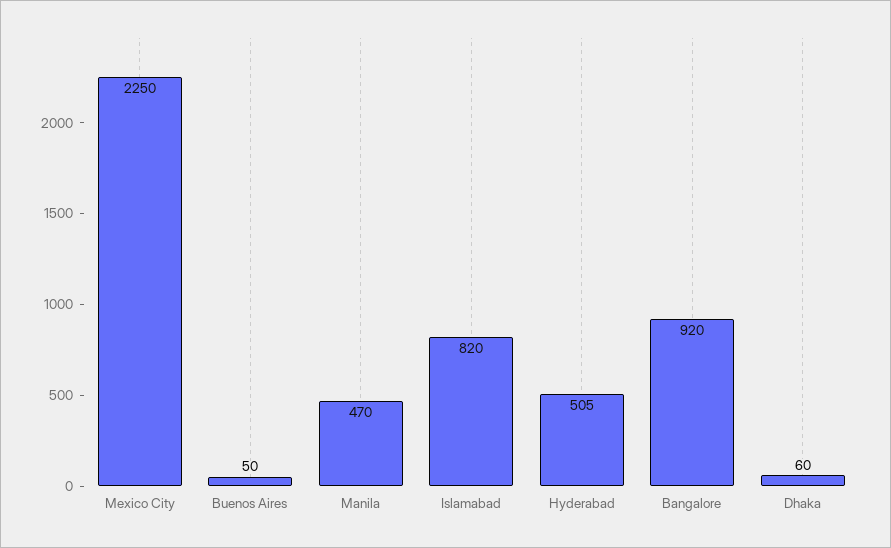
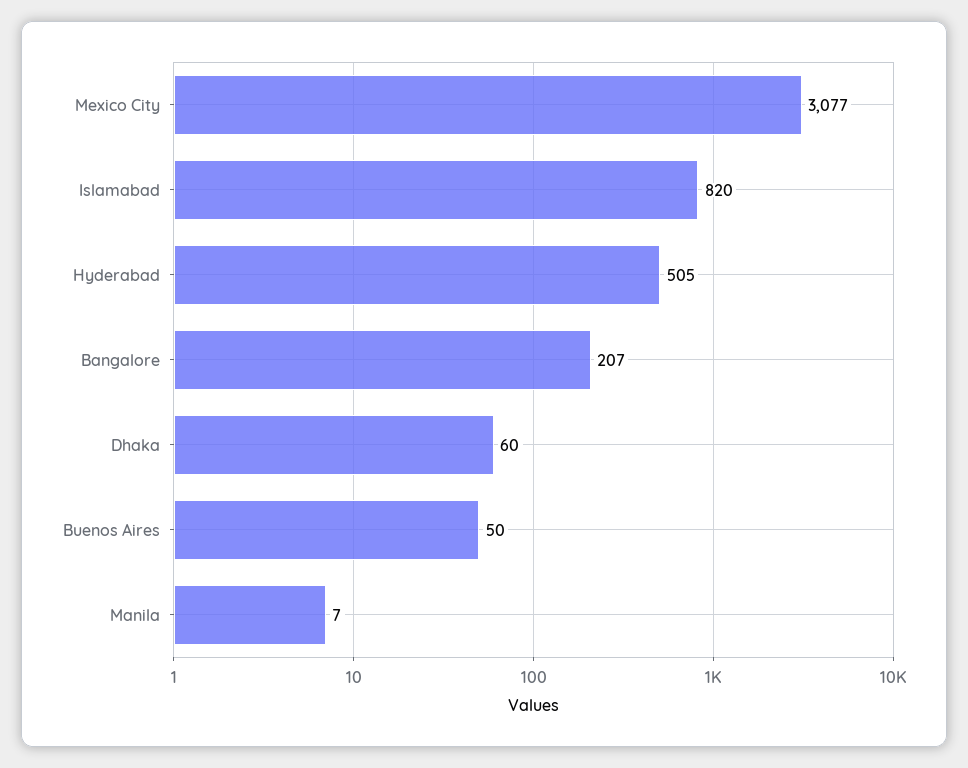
Mexico City: 2250 -> 3077
Manila: 470 -> 7
Bangalore: 920 -> 207

